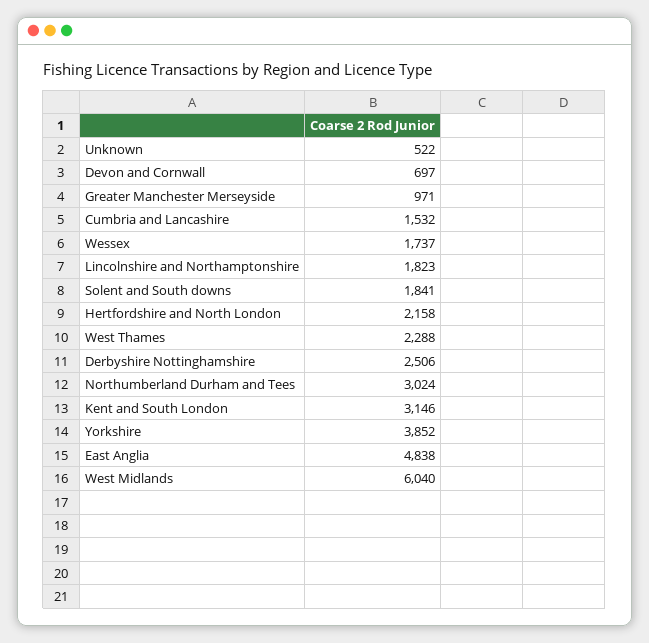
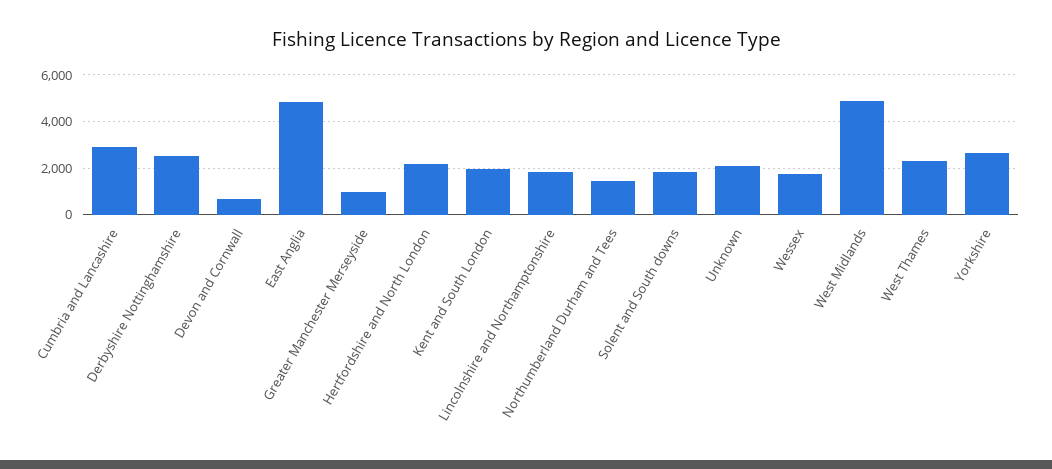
Unknown: 522 -> 2000
Cumbria and Lancashire: 1532 -> 3000
Northumberland Durham and Tees: 3024 -> 1500
Kent and South London: 3146 -> 2000
Yorkshire: 3852 -> 2500
West Midlands: 6040 -> 5000

